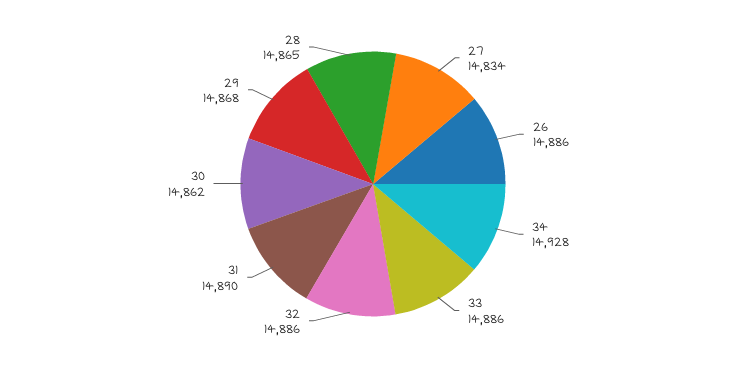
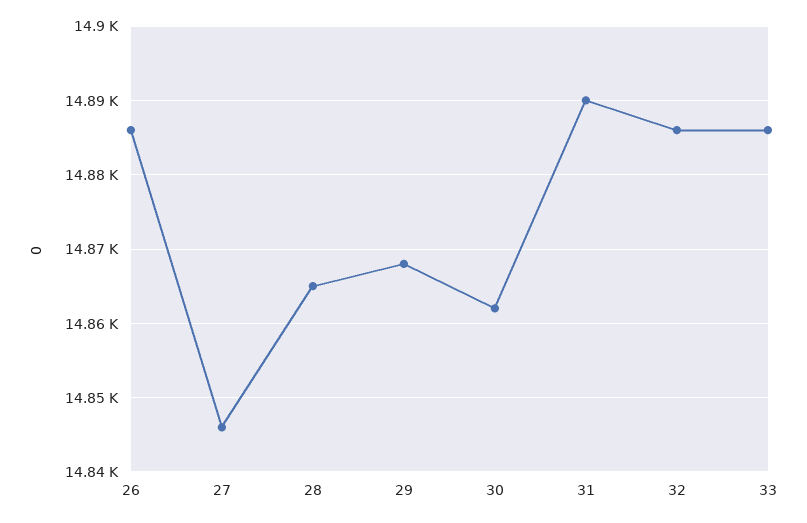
27: 14834 -> 14846
34: 14928 -> none

